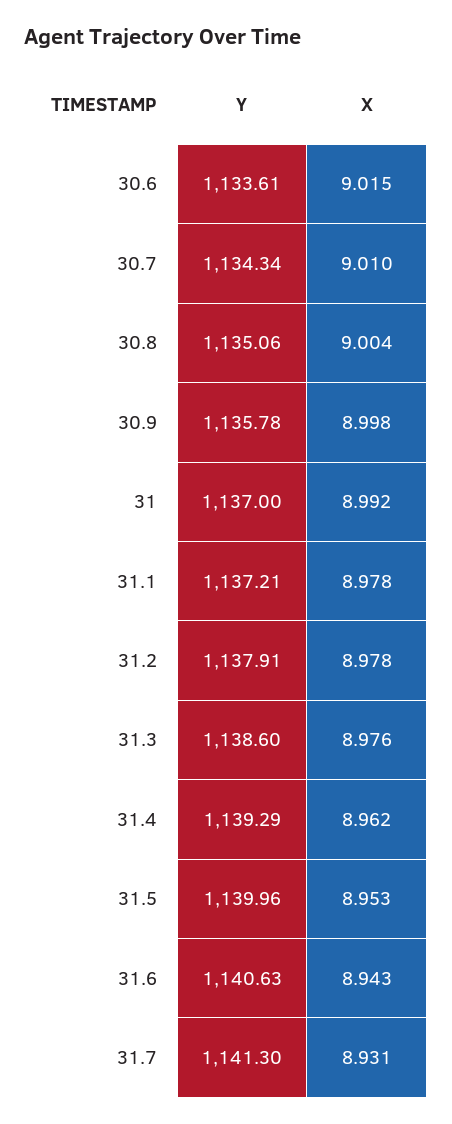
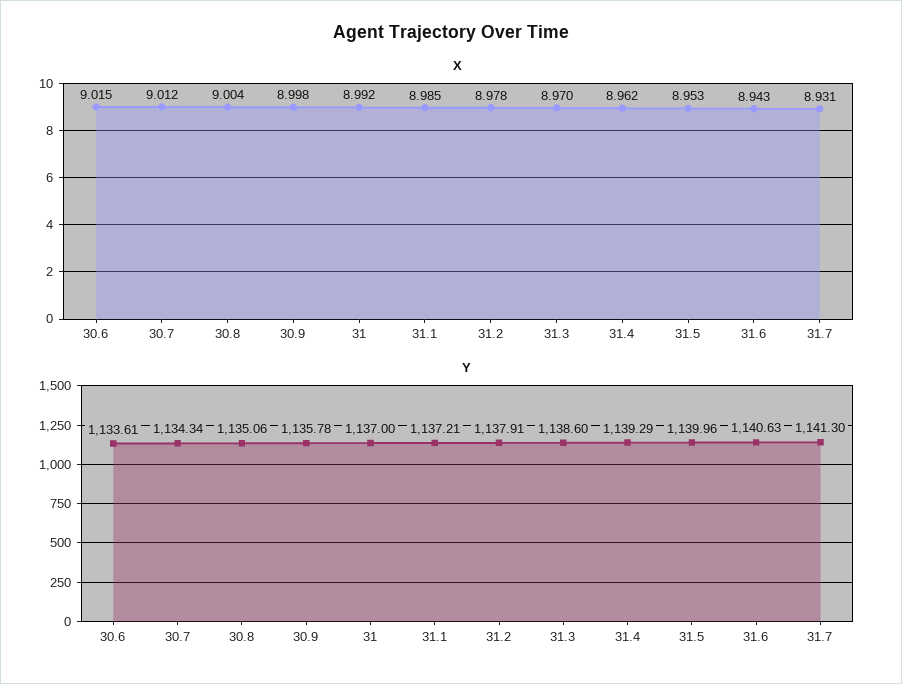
X, 30.7: 9.01 -> 9.012
X, 31.1: 8.978 -> 8.985
X, 31.3: 8.976 -> 8.97

